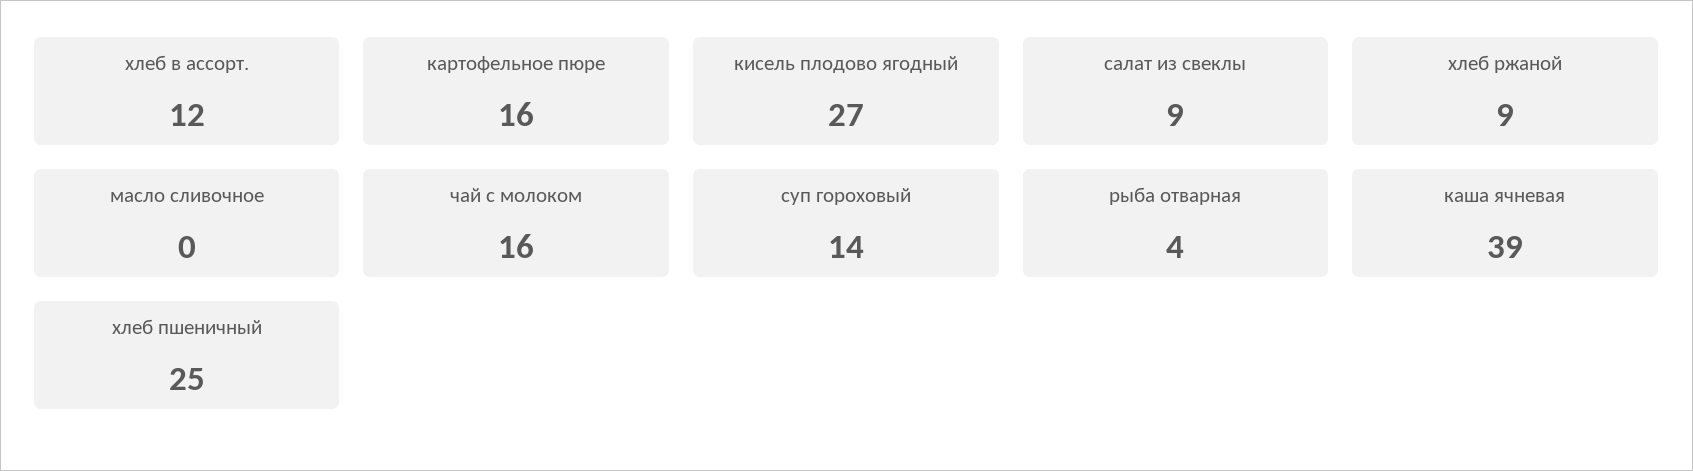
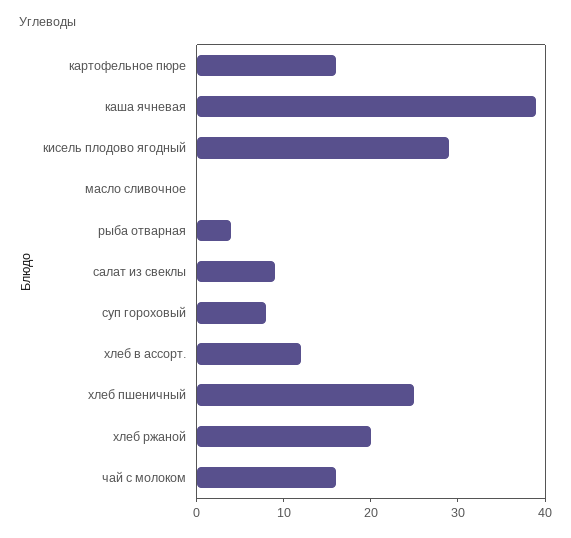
кисель плодово ягодный: 27 -> 29
хлеб ржаной: 9 -> 20
суп гороховый: 14 -> 8

